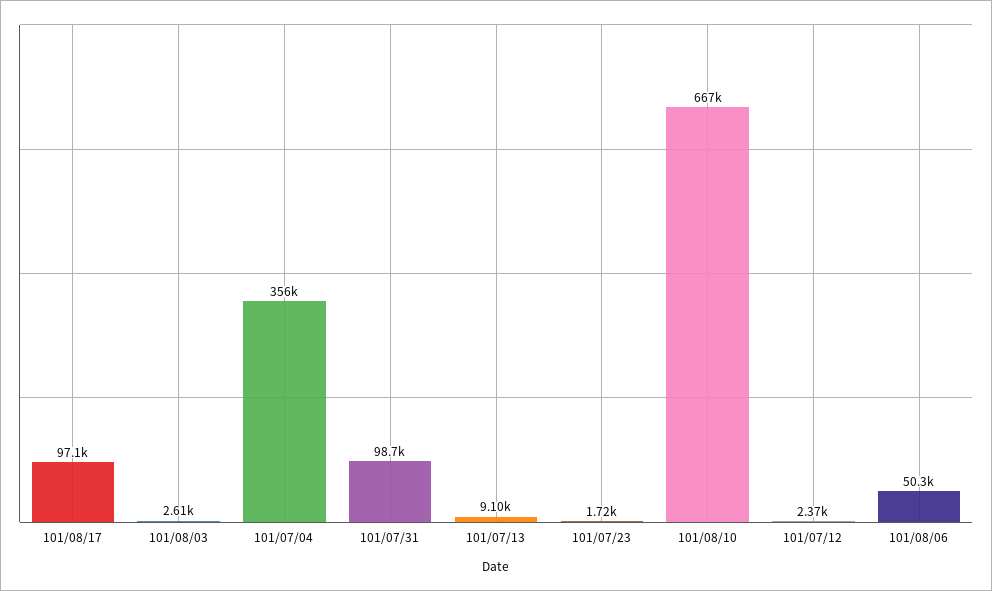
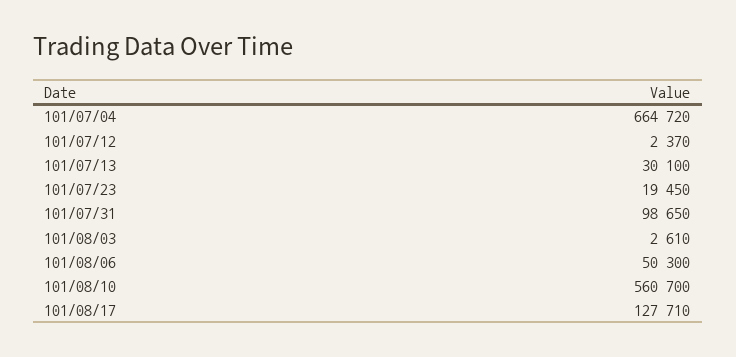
101/08/17: 97100 -> 127710
101/07/04: 356000 -> 664720
101/07/13: 9100 -> 30100
101/07/23: 1720 -> 19450
101/08/10: 667000 -> 560700

